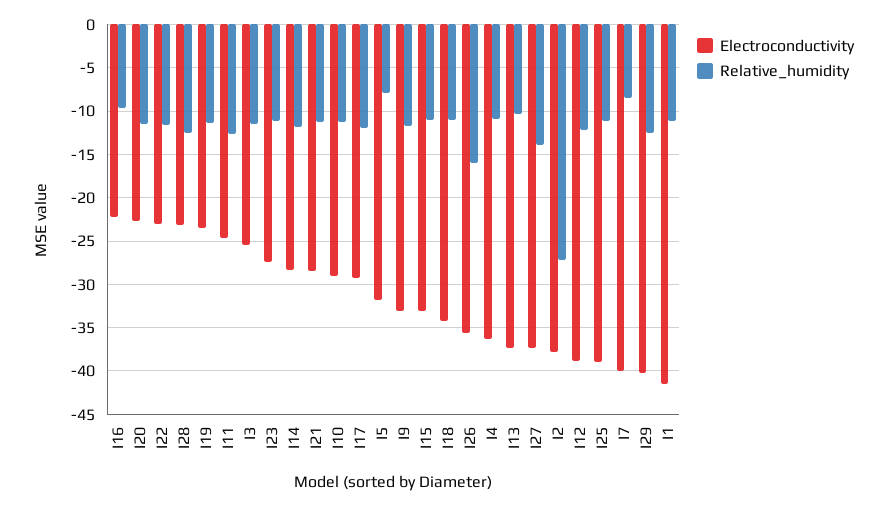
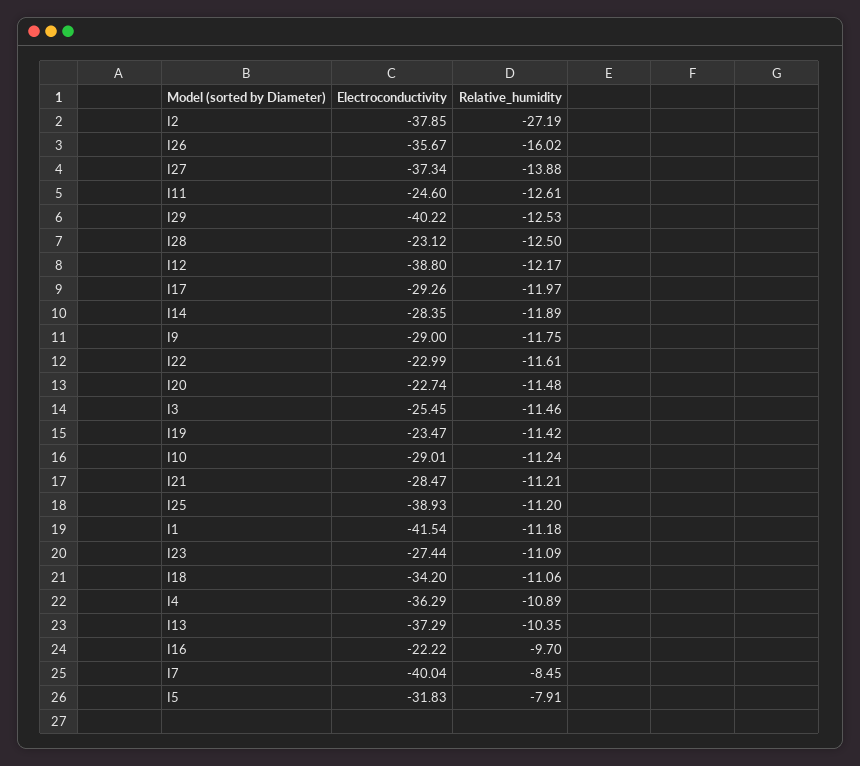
Electroconductivity, I9: -33 -> -29
Electroconductivity, I15: -33 -> none
Relative_humidity, I15: -11 -> none

